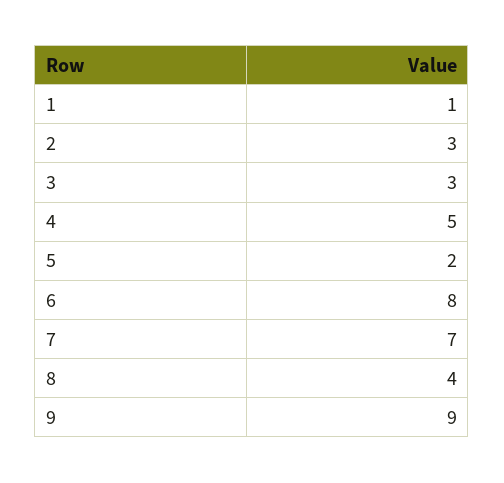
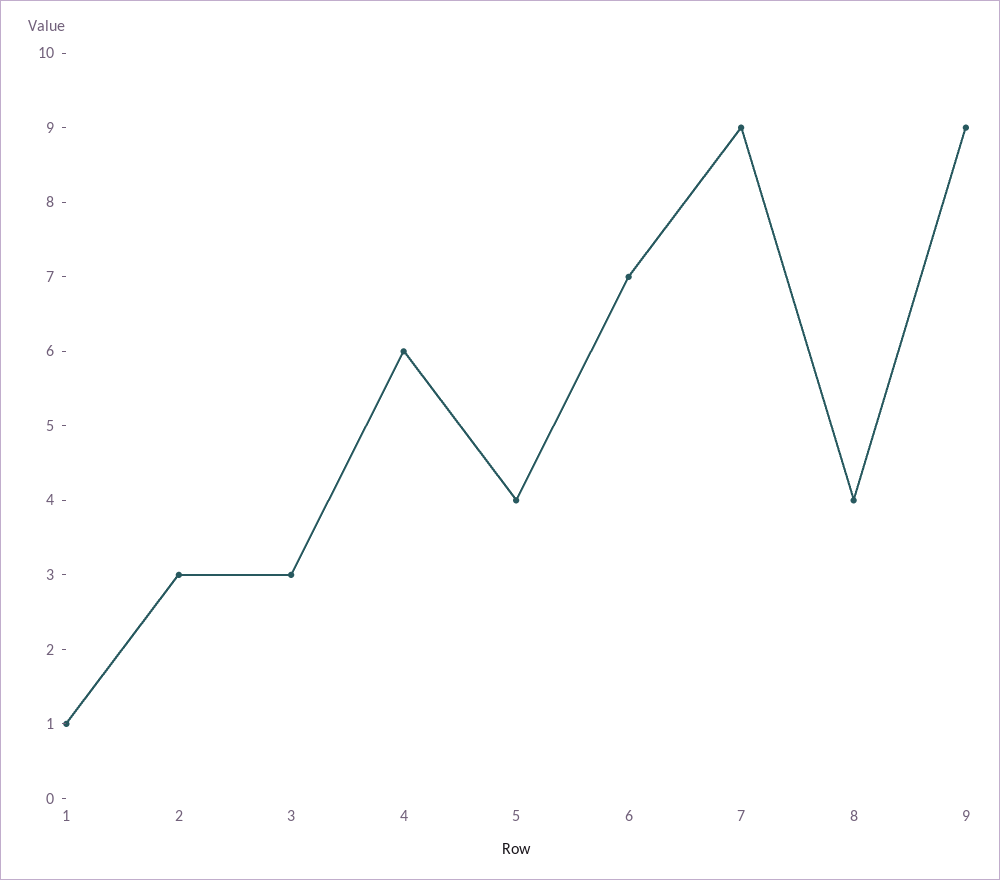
4: 5 -> 6
5: 2 -> 4
6: 8 -> 7
7: 7 -> 9

